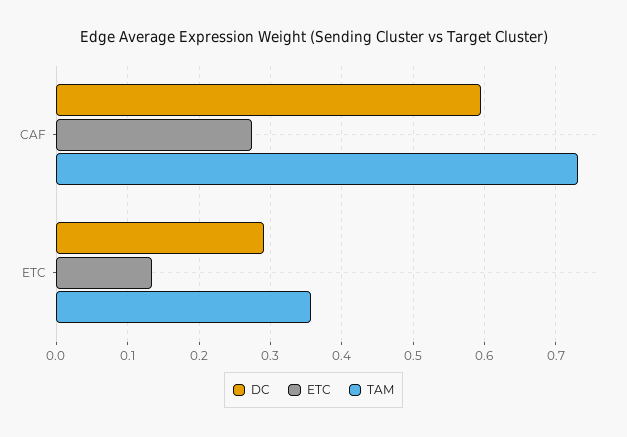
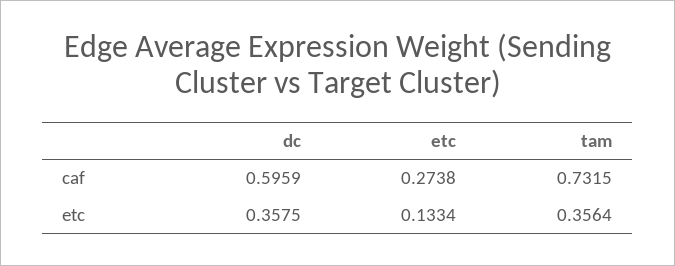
DC, ETC: 0.29 -> 0.3575

